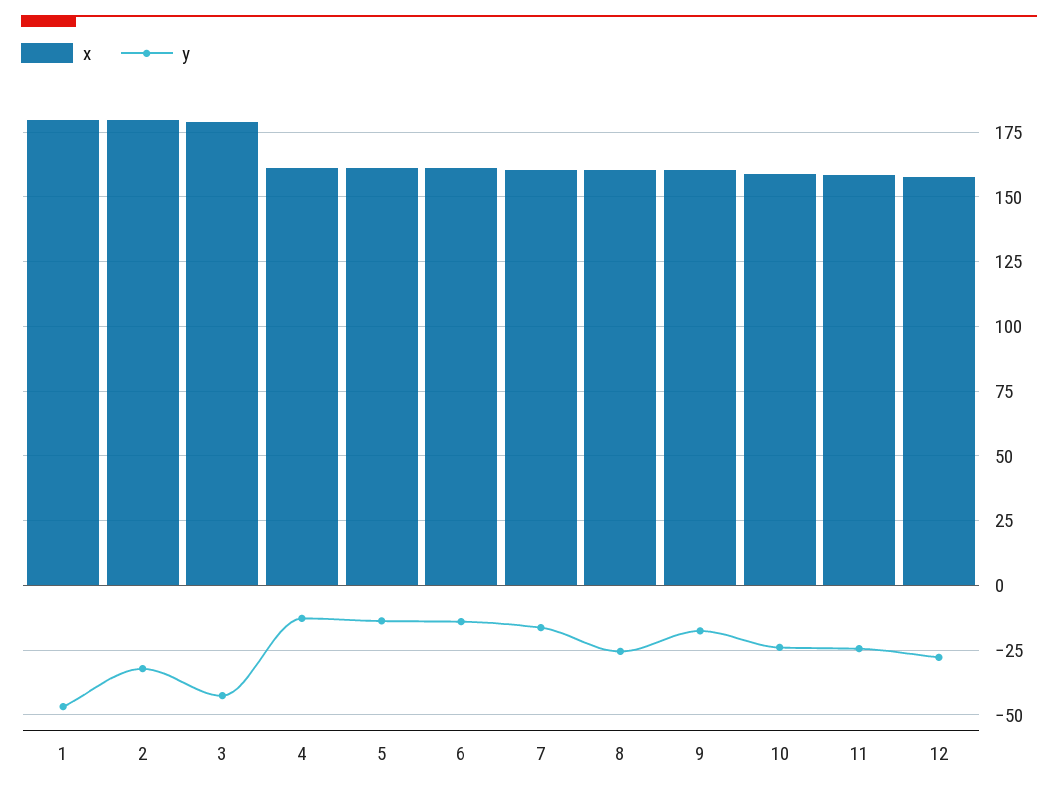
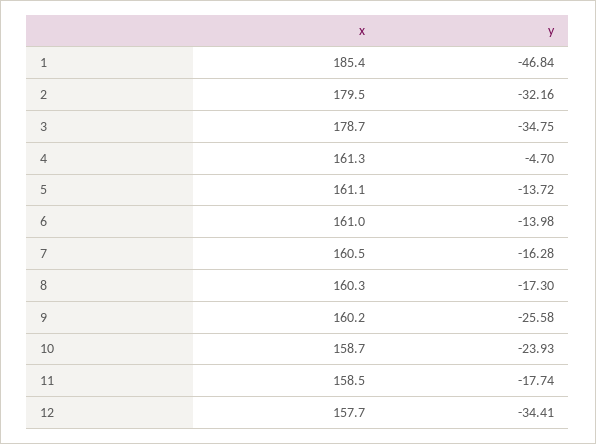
x, 1: 180 -> 185.4
y, 3: -42.5 -> -34.75
y, 4: -12.5 -> -4.7
y, 8: -25 -> -17.3
y, 9: -17.5 -> -25.58
y, 11: -25 -> -17.74
y, 12: -27.5 -> -34.41

